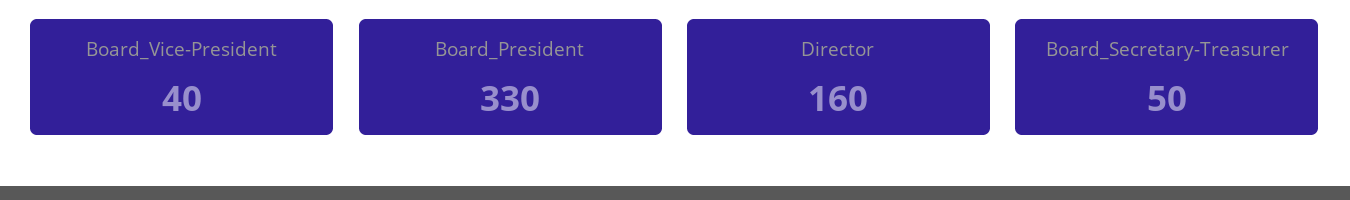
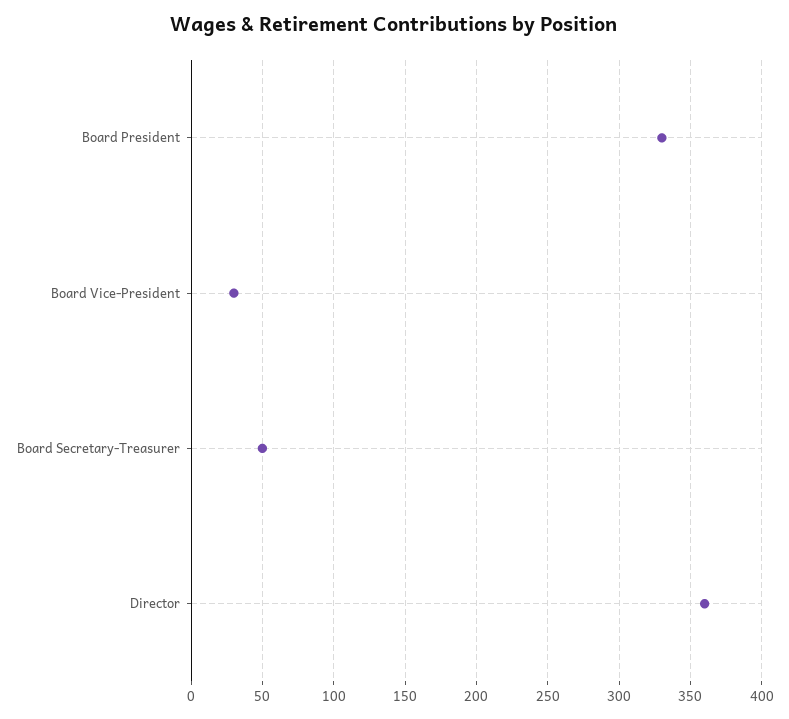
Board_Vice-President: 40 -> 30
Director: 160 -> 360

